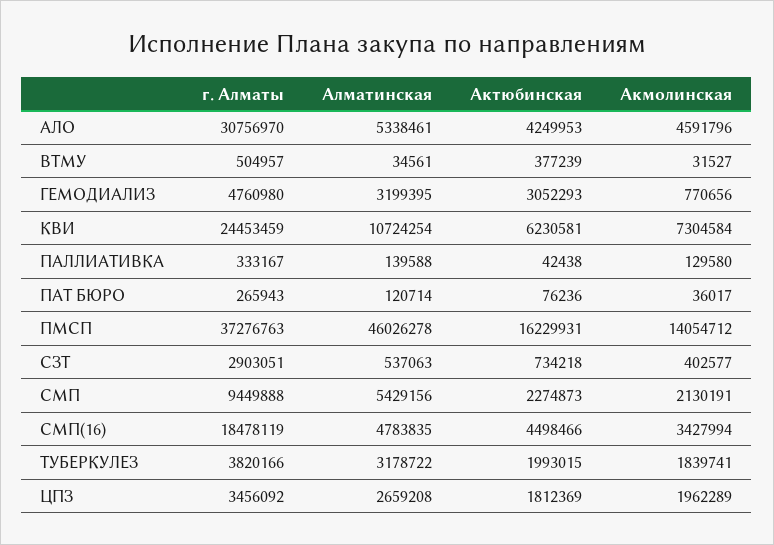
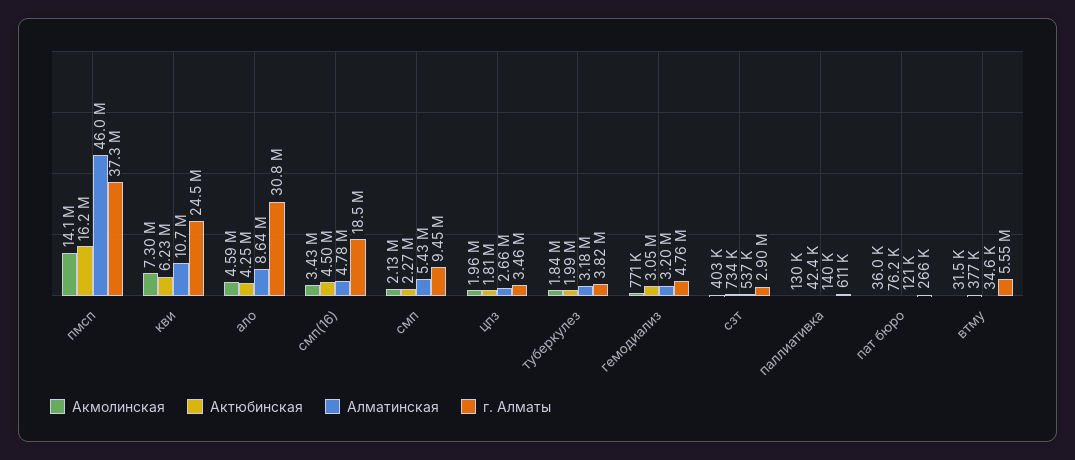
Алматинская, АЛО: 5338461 -> 8640000
г. Алматы, ВТМУ: 504957 -> 5550000
г. Алматы, ПАЛЛИАТИВКА: 333167 -> 611000

